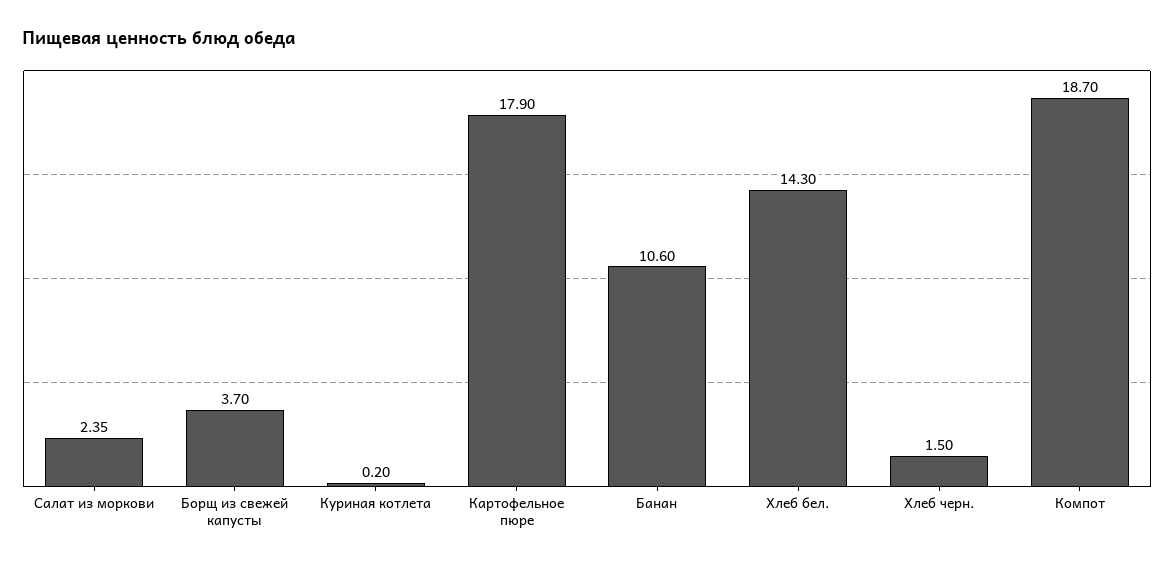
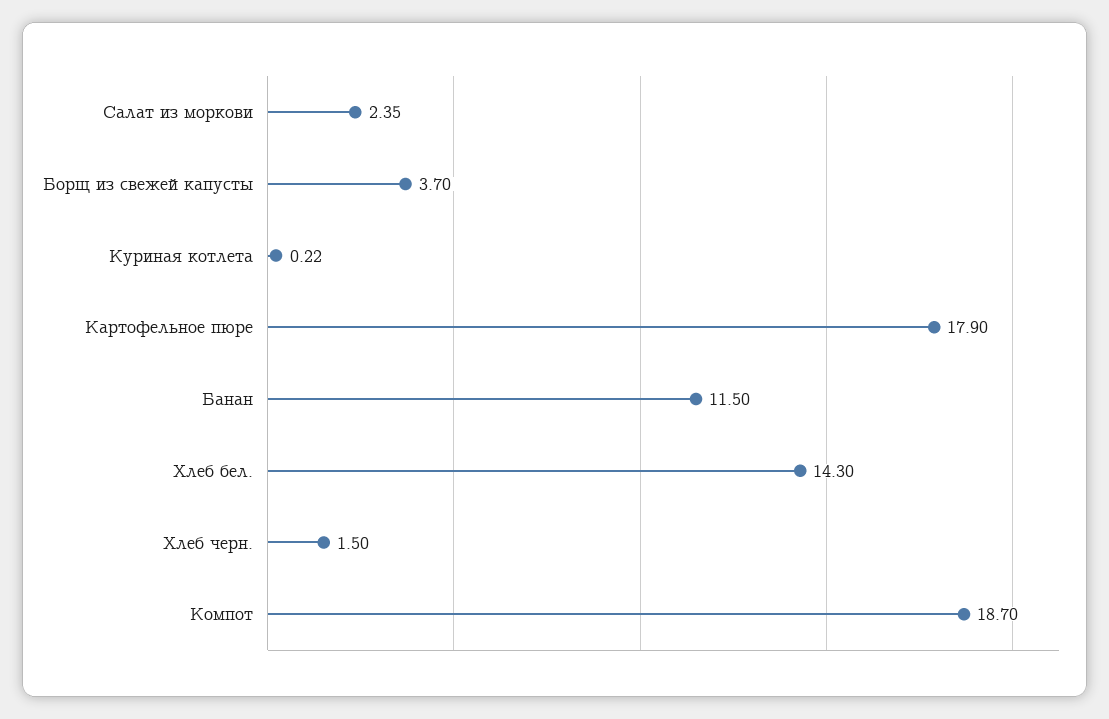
Куриная котлета: 0.2 -> 0.22
Банан: 10.6 -> 11.5

